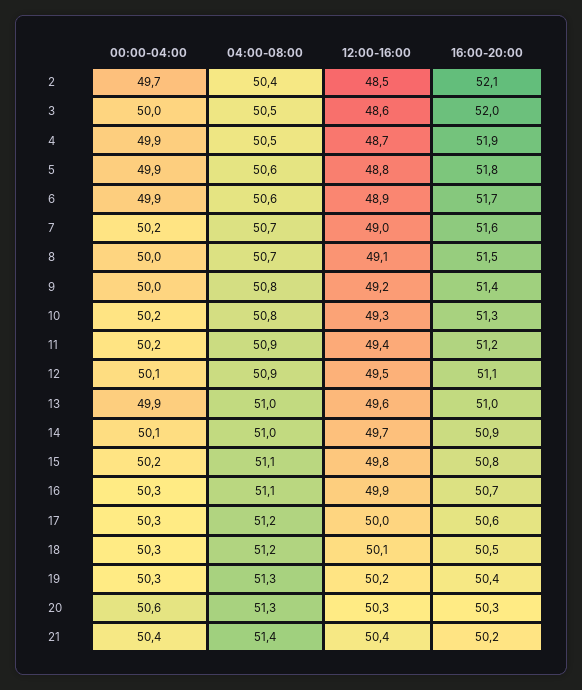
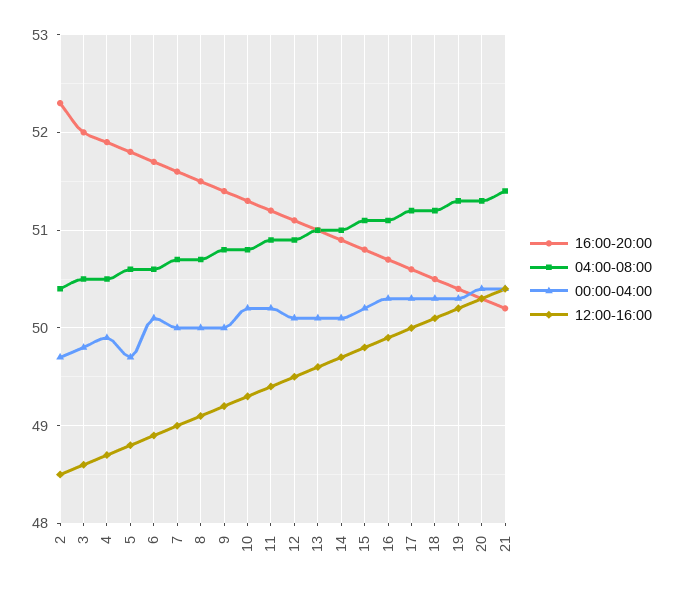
16:00-20:00, 2: 52.1 -> 52.3
00:00-04:00, 3: 50 -> 49.8
00:00-04:00, 5: 49.9 -> 49.7
00:00-04:00, 6: 49.9 -> 50.1
00:00-04:00, 7: 50.2 -> 50
00:00-04:00, 13: 49.9 -> 50.1
00:00-04:00, 20: 50.6 -> 50.4

